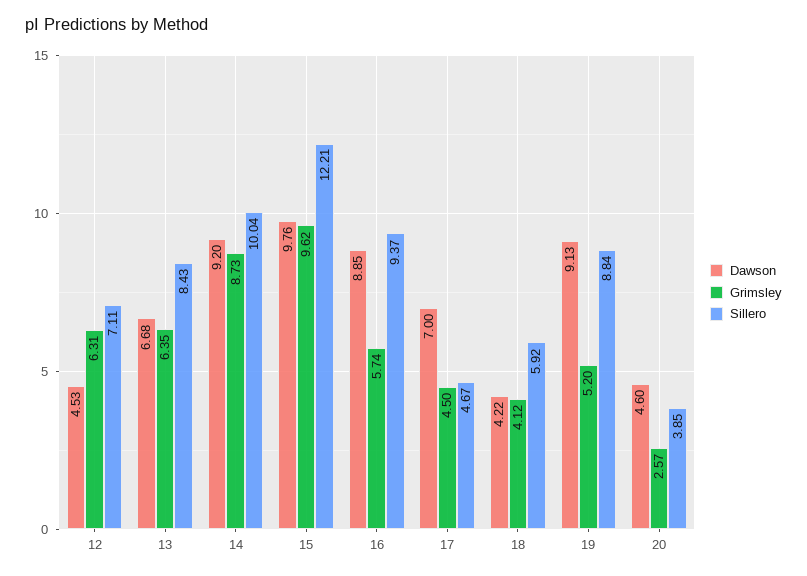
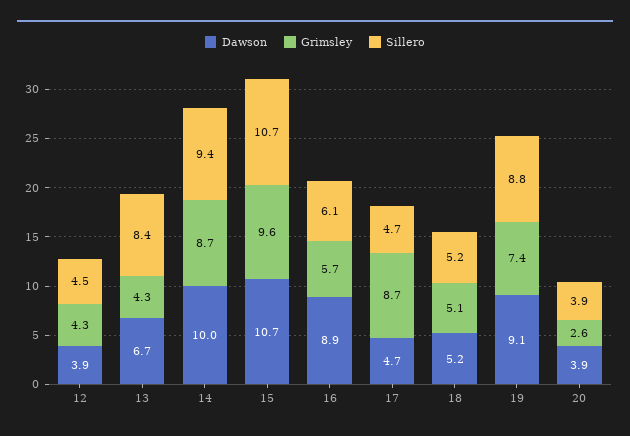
Dawson, 12: 4.53 -> 3.9
Grimsley, 12: 6.31 -> 4.3
Sillero, 12: 7.11 -> 4.5
Grimsley, 13: 6.35 -> 4.3
Dawson, 14: 9.2 -> 10
Sillero, 14: 10.04 -> 9.4
Dawson, 15: 9.76 -> 10.7
Sillero, 15: 12.21 -> 10.7
Sillero, 16: 9.37 -> 6.1
Dawson, 17: 7 -> 4.7
Grimsley, 17: 4.5 -> 8.7
Dawson, 18: 4.22 -> 5.2
Grimsley, 18: 4.12 -> 5.1
Sillero, 18: 5.92 -> 5.2
Grimsley, 19: 5.2 -> 7.4
Dawson, 20: 4.6 -> 3.9

